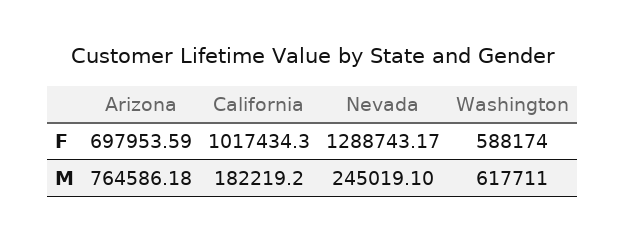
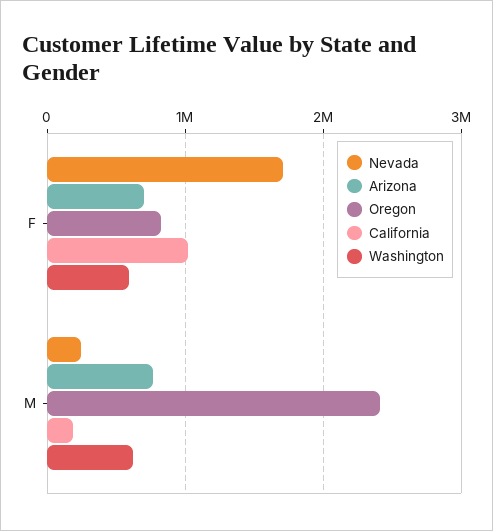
Nevada, F: 1288743.17 -> 1700000
Oregon, F: none -> 800000
Oregon, M: none -> 2400000

